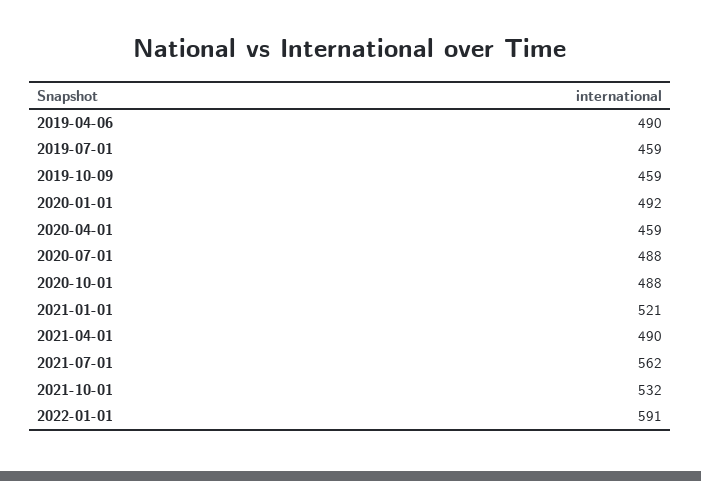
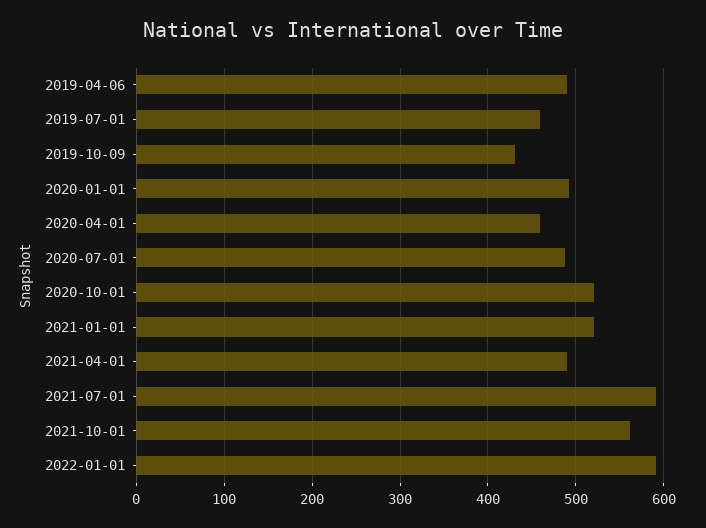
2019-10-09: 459 -> 430
2020-10-01: 488 -> 520
2021-07-01: 562 -> 590
2021-10-01: 532 -> 560

